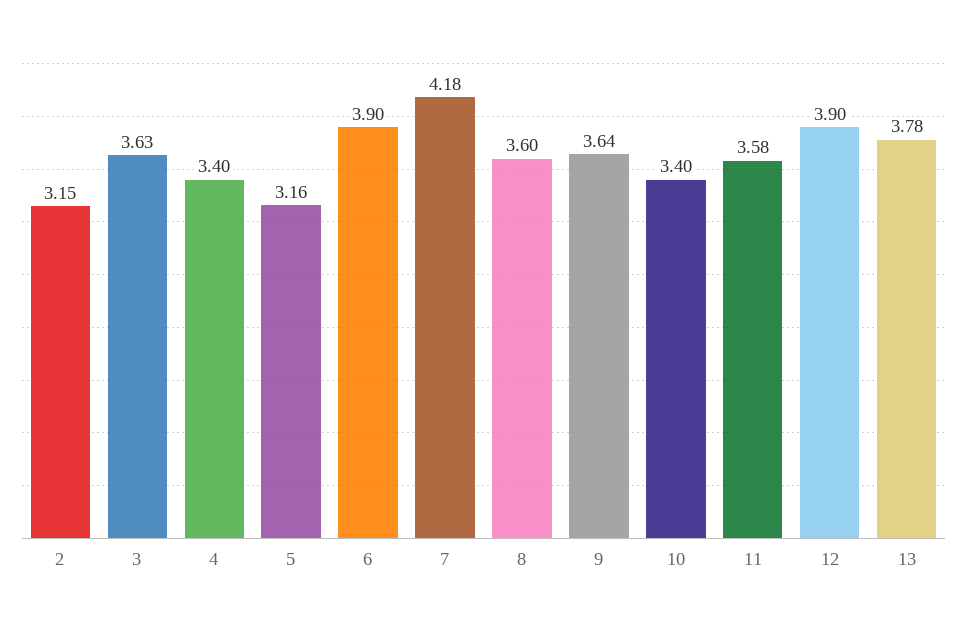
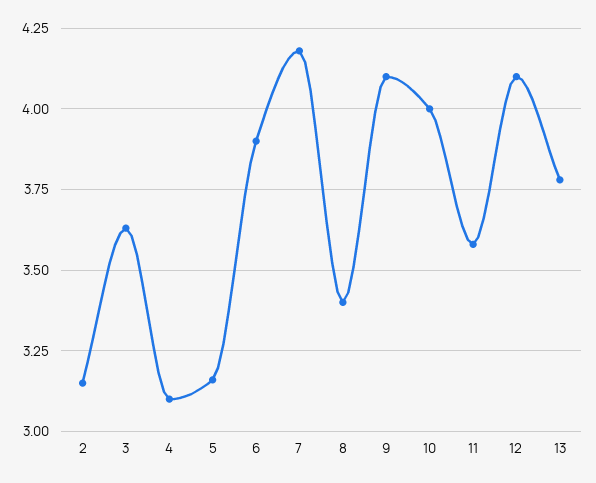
4: 3.4 -> 3.1
8: 3.6 -> 3.4
9: 3.64 -> 4.1
10: 3.4 -> 4
12: 3.9 -> 4.1

